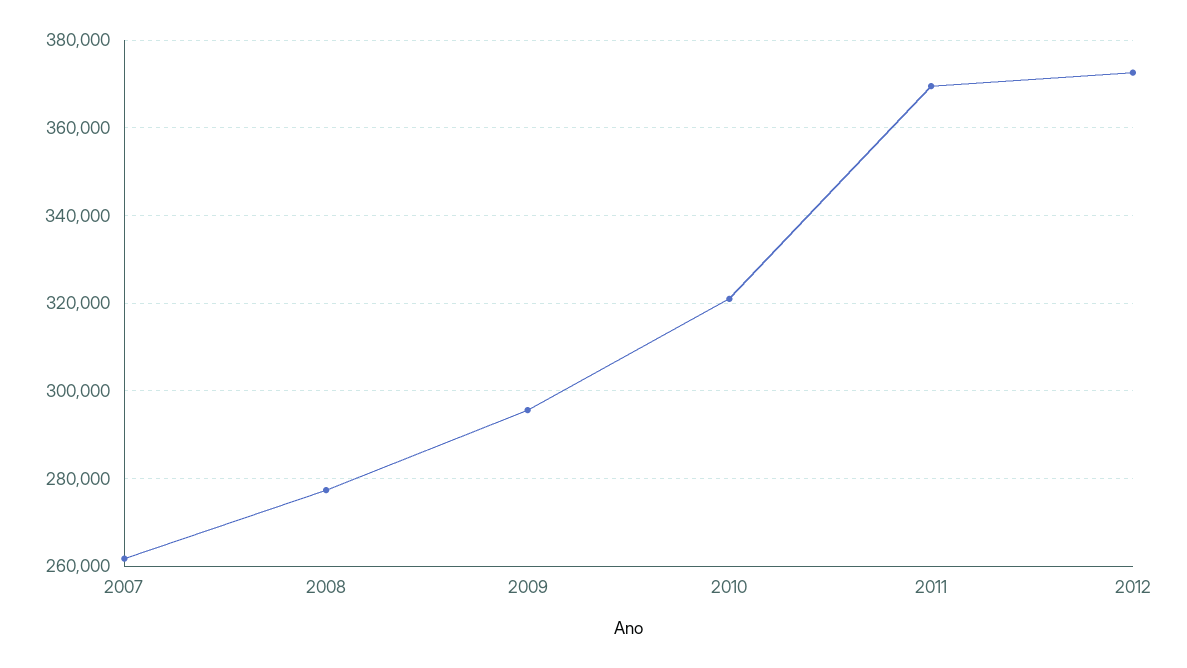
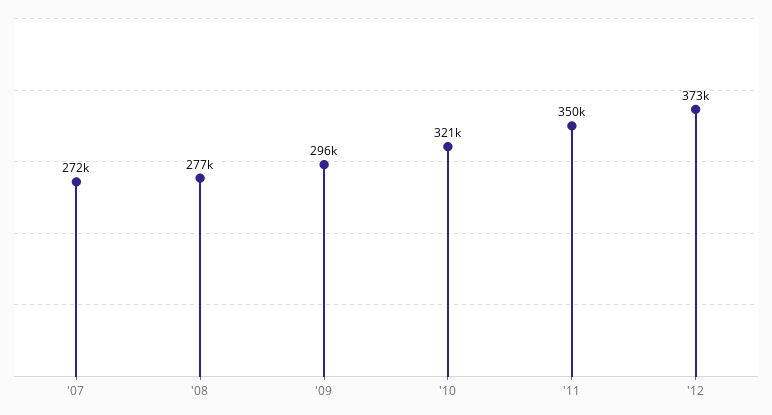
2007: 262000 -> 272000
2011: 370000 -> 350000

